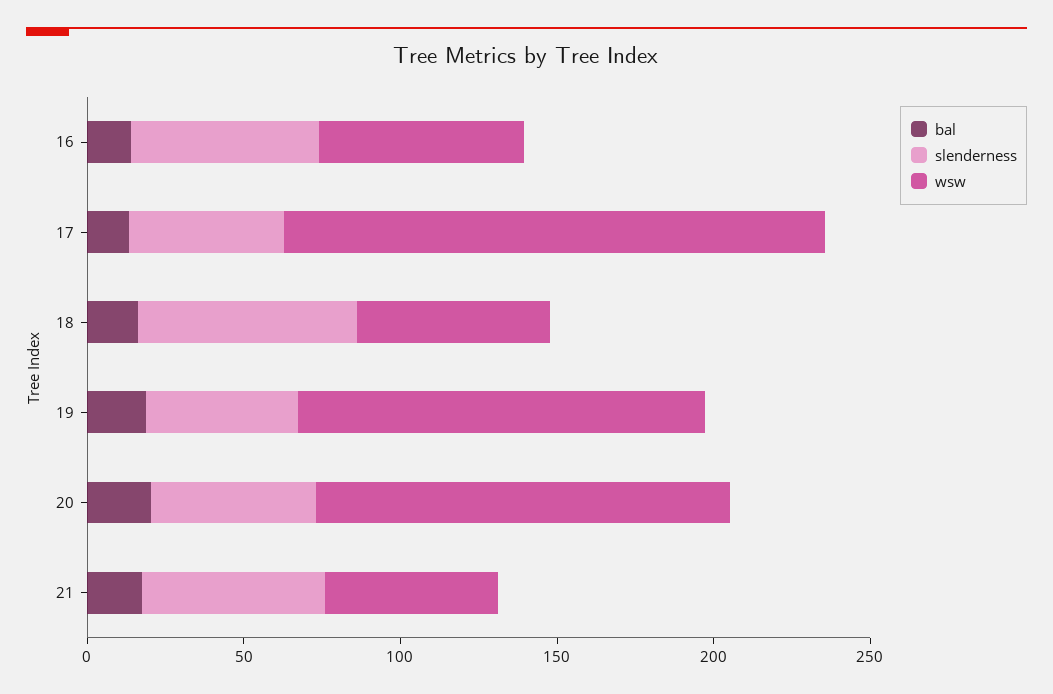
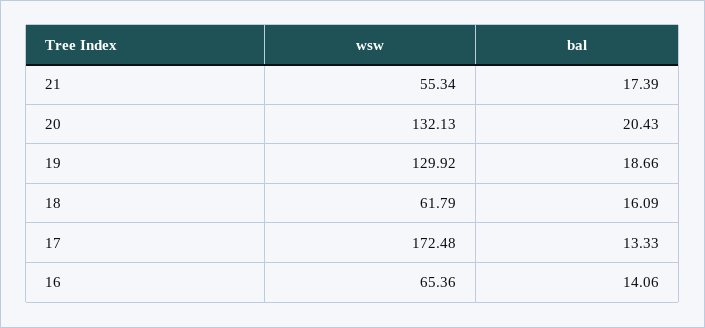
slenderness, 16: 60 -> none
slenderness, 17: 50 -> none
slenderness, 18: 70 -> none
slenderness, 19: 50 -> none
slenderness, 20: 50 -> none
slenderness, 21: 60 -> none

